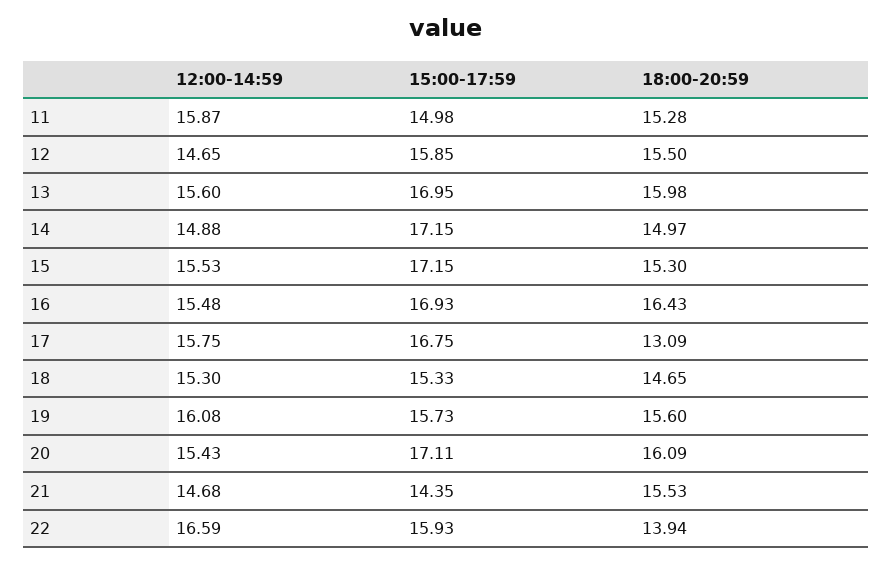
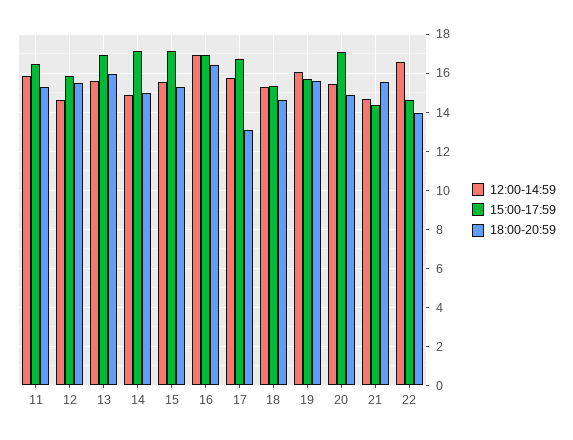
15:00-17:59, 11: 14.98 -> 16.5
12:00-14:59, 16: 15.48 -> 17
18:00-20:59, 20: 16.09 -> 15
15:00-17:59, 22: 15.93 -> 14.5

